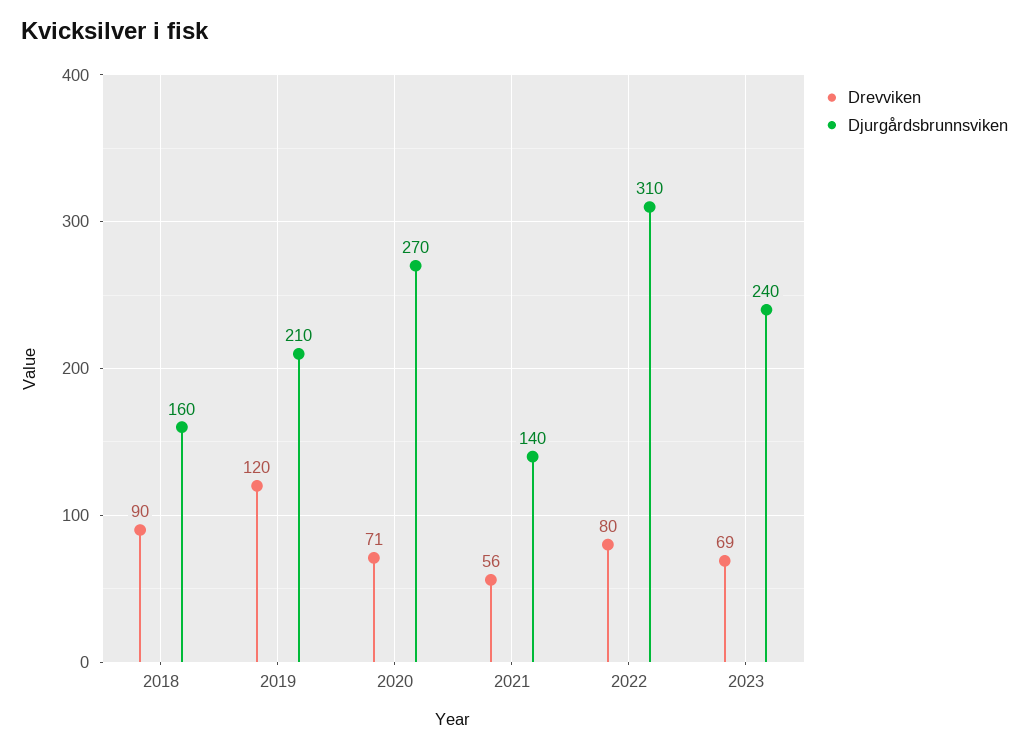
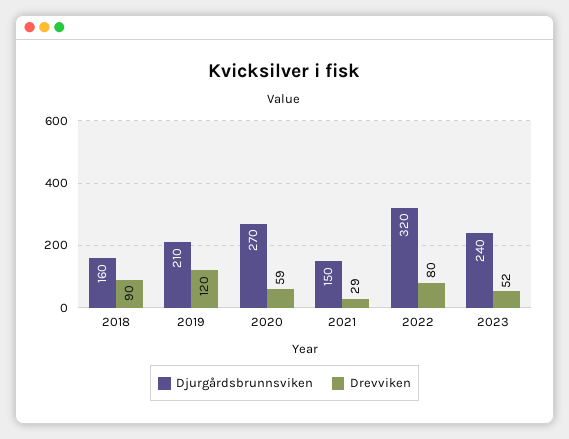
Drevviken, 2020: 71 -> 59
Drevviken, 2021: 56 -> 29
Djurgårdsbrunnsviken, 2021: 140 -> 150
Djurgårdsbrunnsviken, 2022: 310 -> 320
Drevviken, 2023: 69 -> 52

